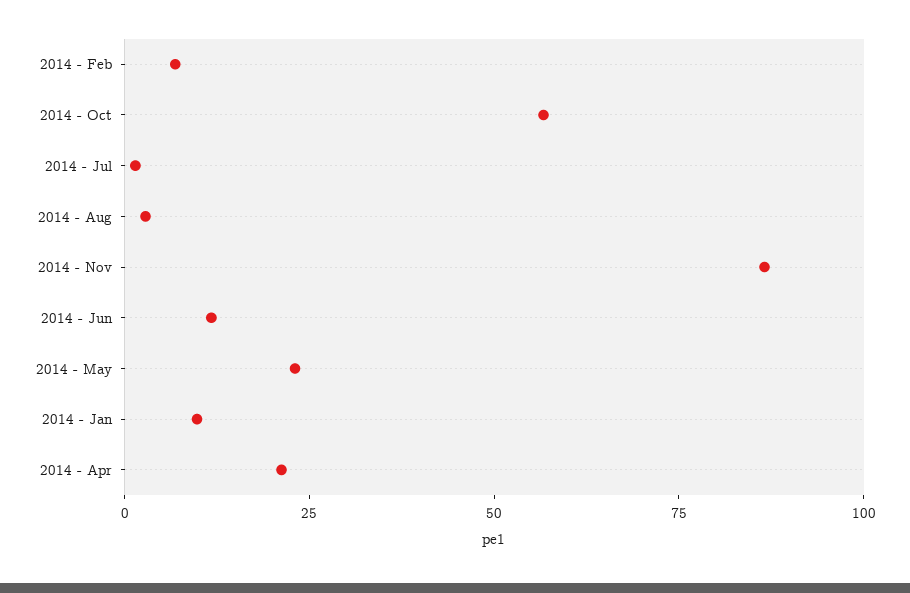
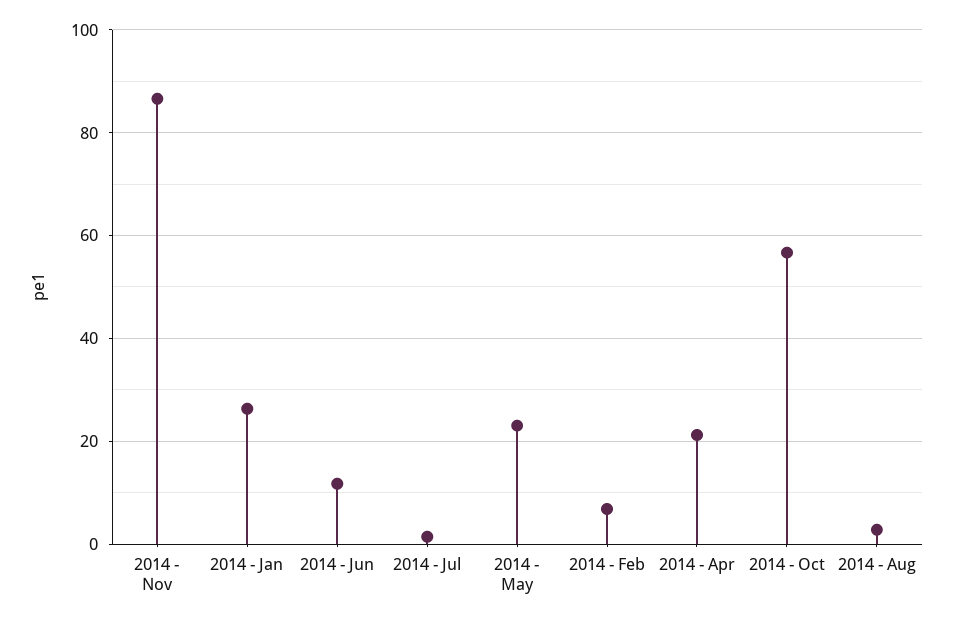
2014 - Jan: 10 -> 26

